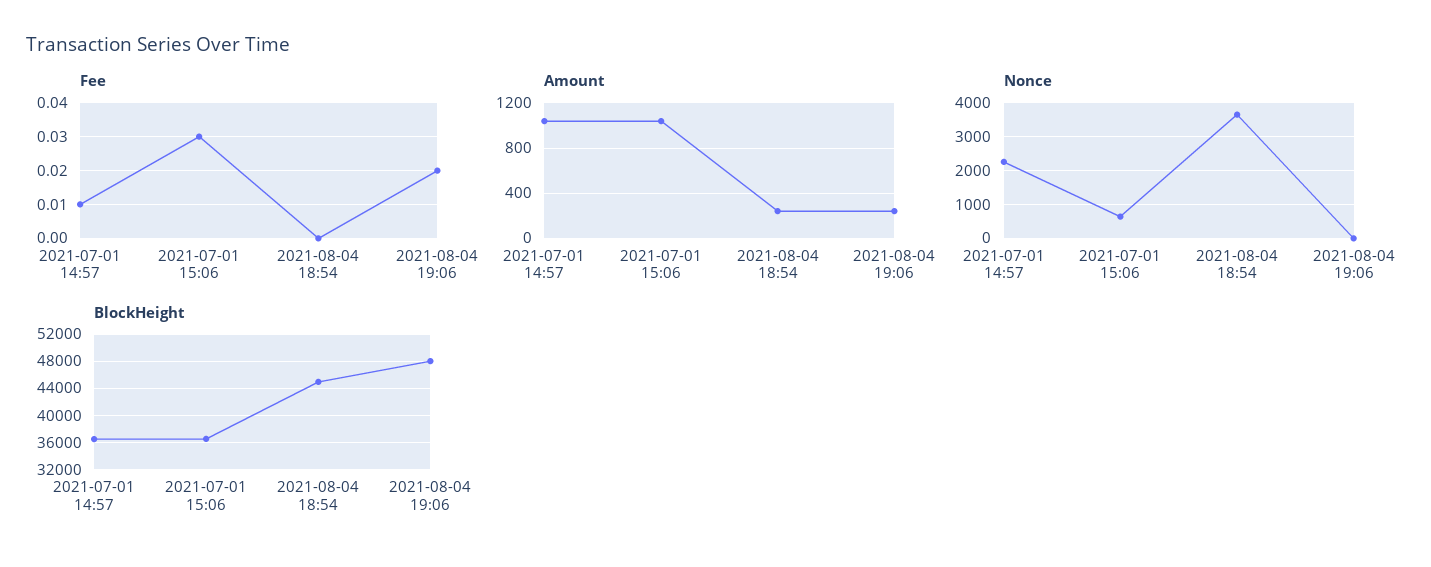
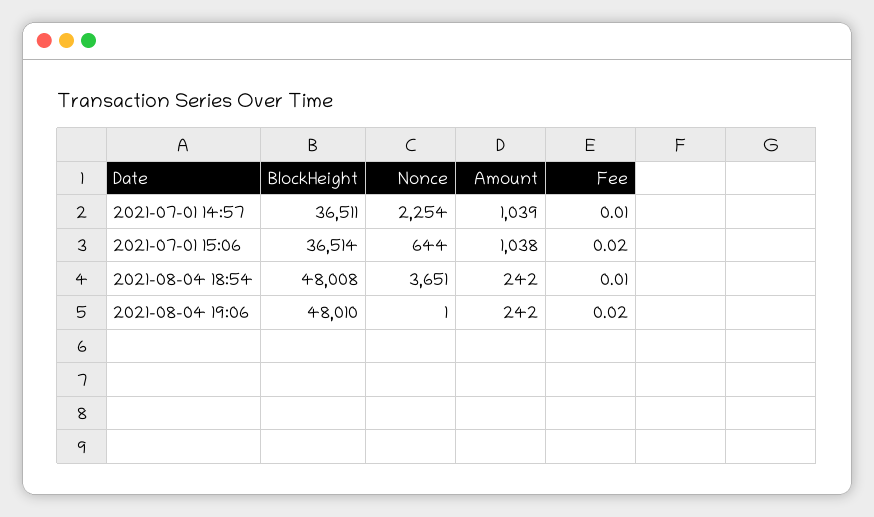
Fee, 2021-07-01 15:06: 0.03 -> 0.02
Fee, 2021-08-04 18:54: 0 -> 0.01
BlockHeight, 2021-08-04 18:54: 45000 -> 48008

